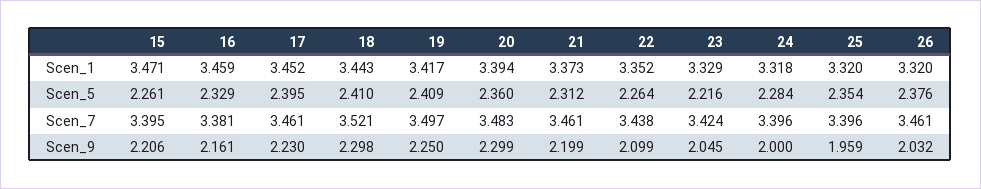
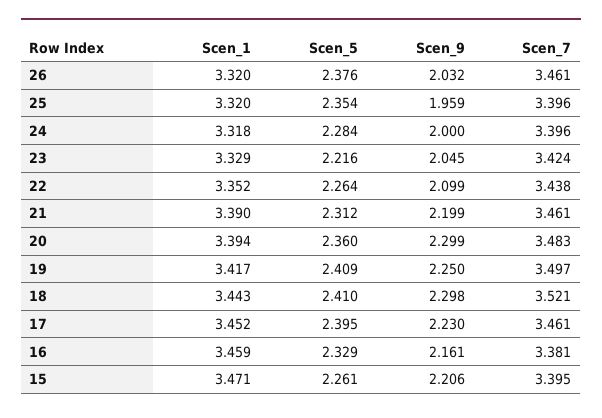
21, Scen_1: 3.373 -> 3.39

